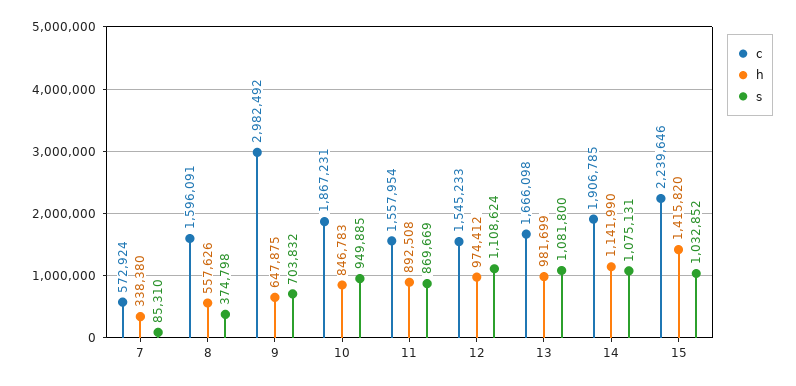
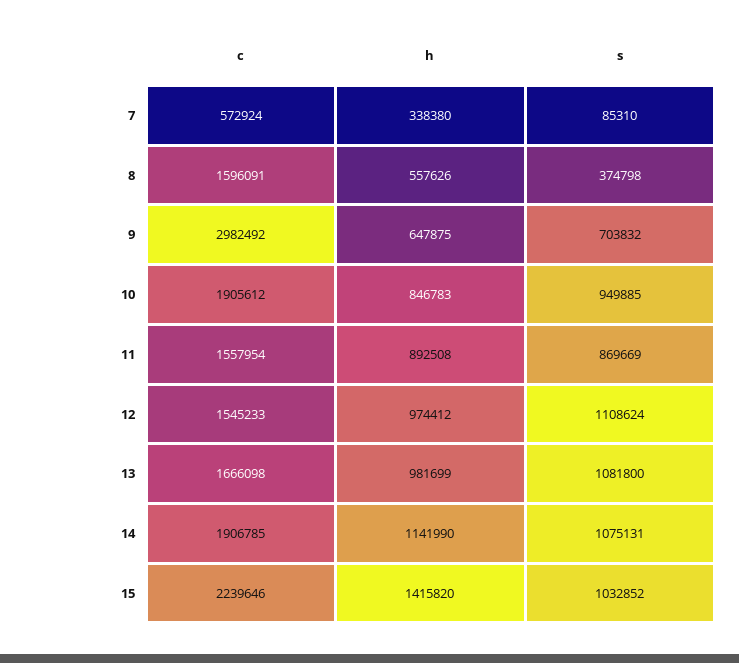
c, 10: 1867231 -> 1905612

